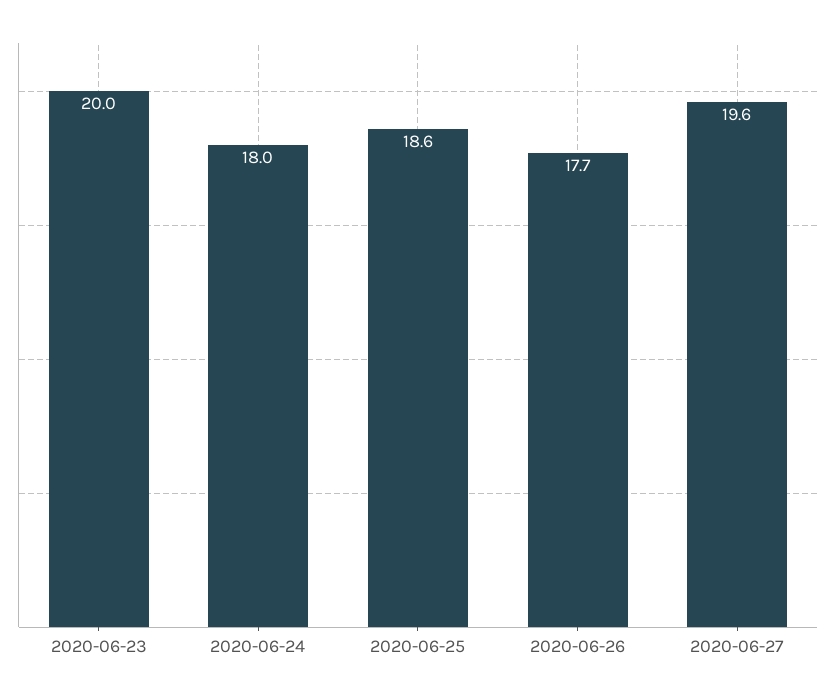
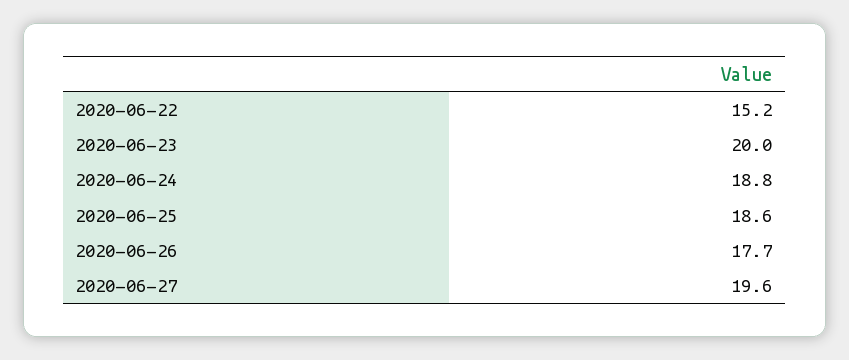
2020-06-24: 18 -> 18.8
2020-06-22: none -> 15.2

